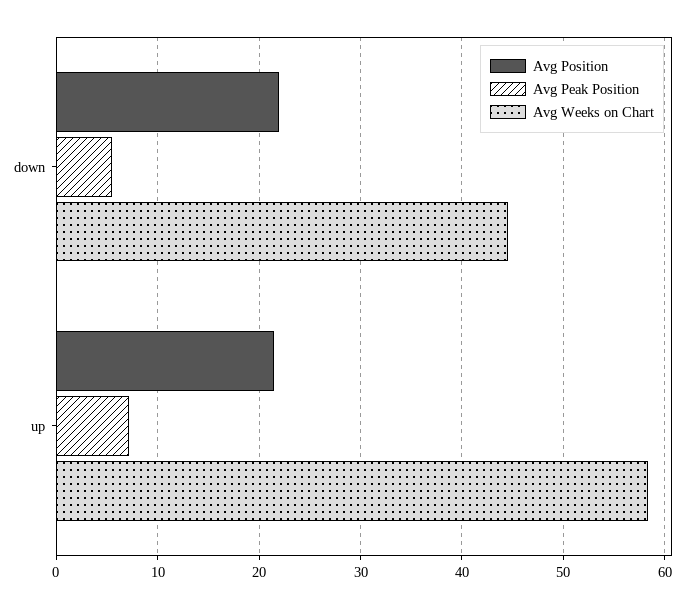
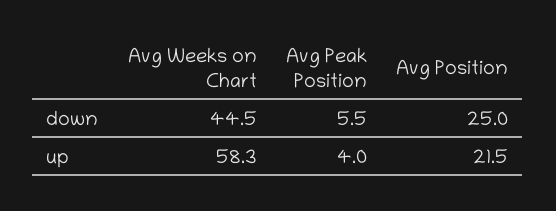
Avg Position, down: 22 -> 25
Avg Peak Position, up: 7 -> 4

